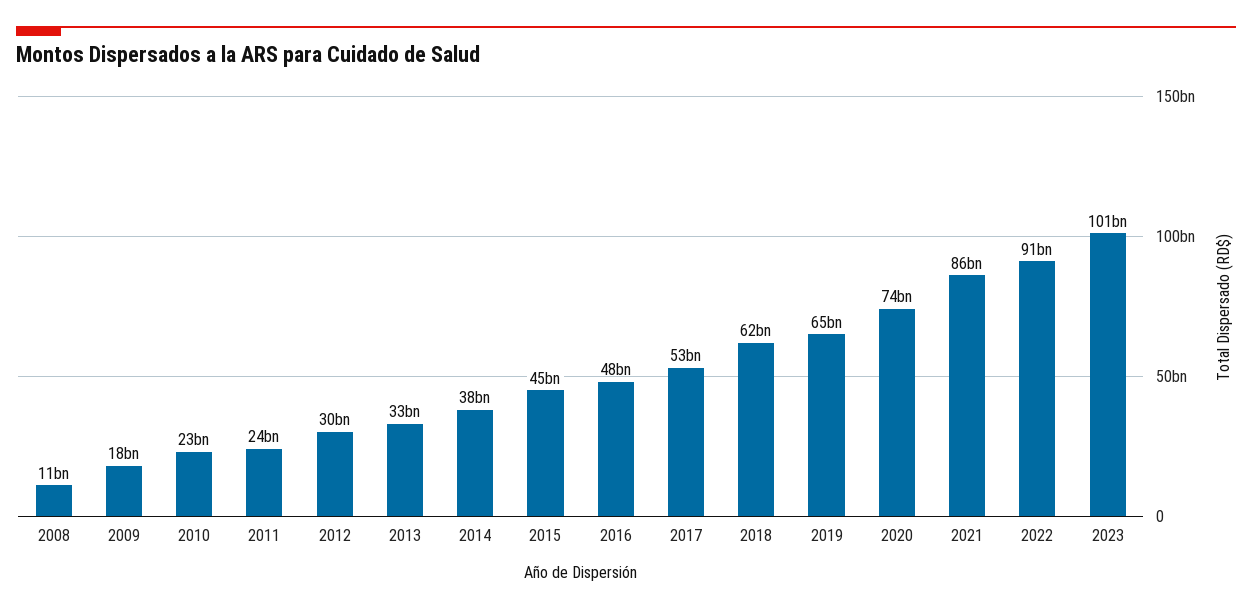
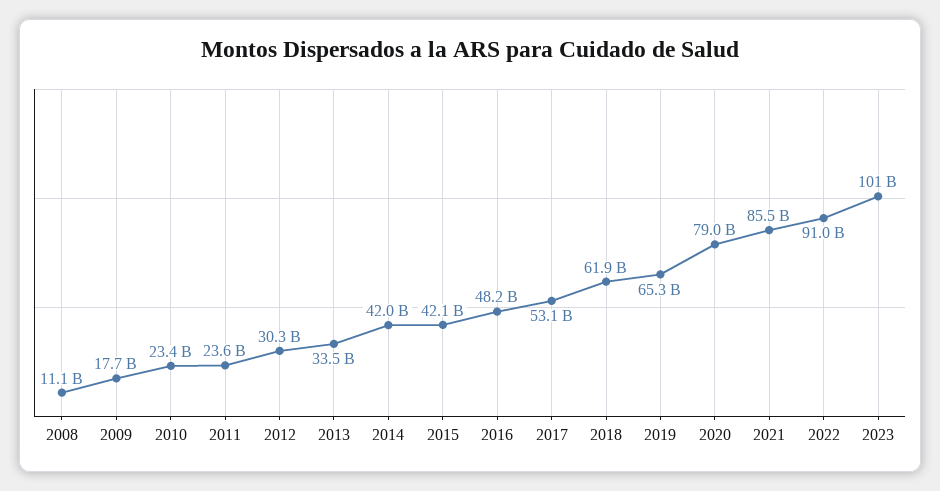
2014: 38000000000 -> 42000000000
2015: 45000000000 -> 42100000000
2020: 74000000000 -> 79000000000

